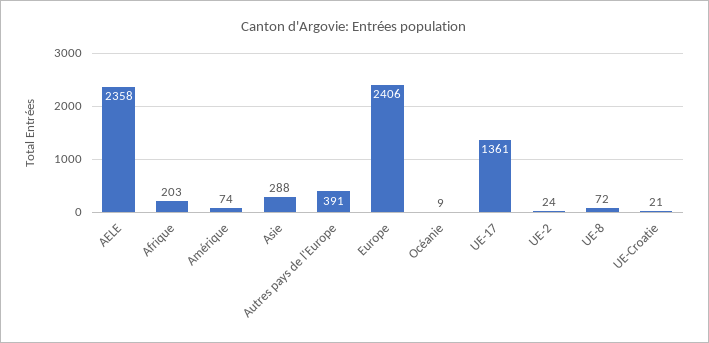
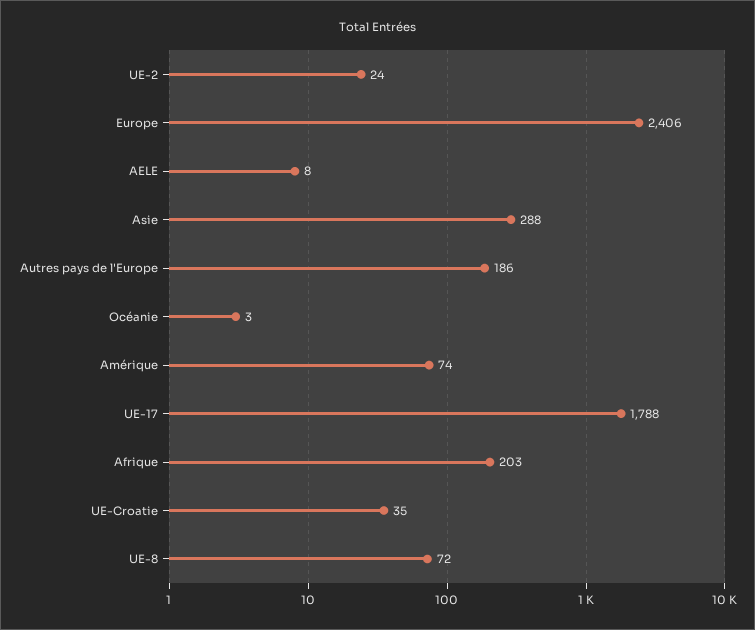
AELE: 2358 -> 8
Autres pays de l'Europe: 391 -> 186
Océanie: 9 -> 3
UE-17: 1361 -> 1788
UE-Croatie: 21 -> 35

